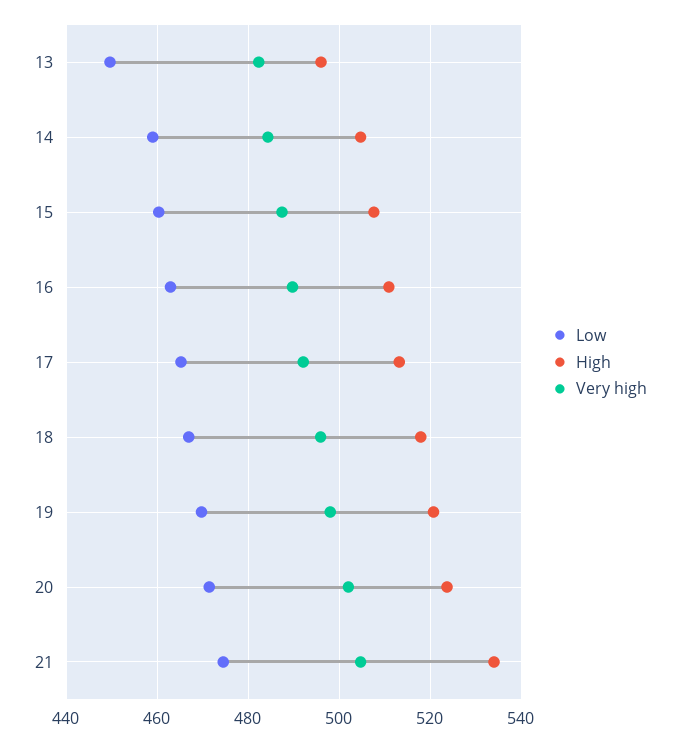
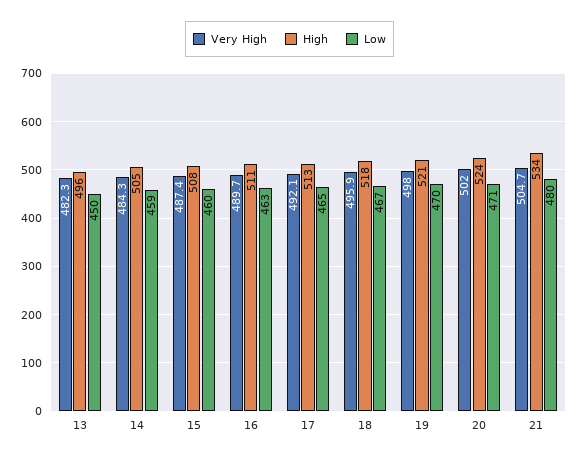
Low, 21: 474 -> 480

